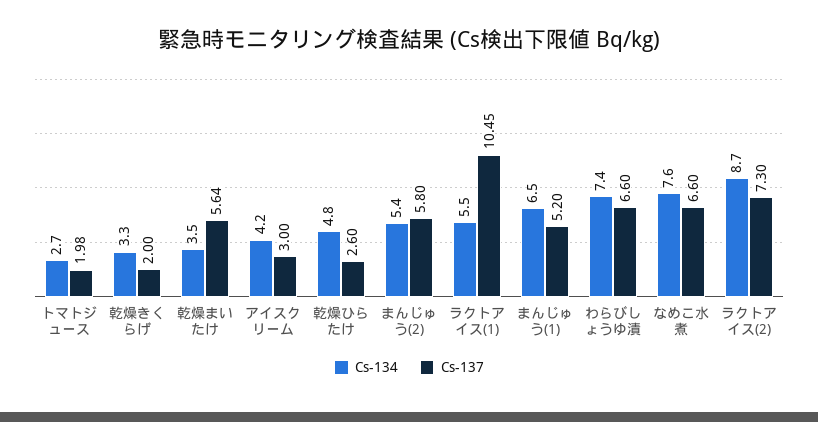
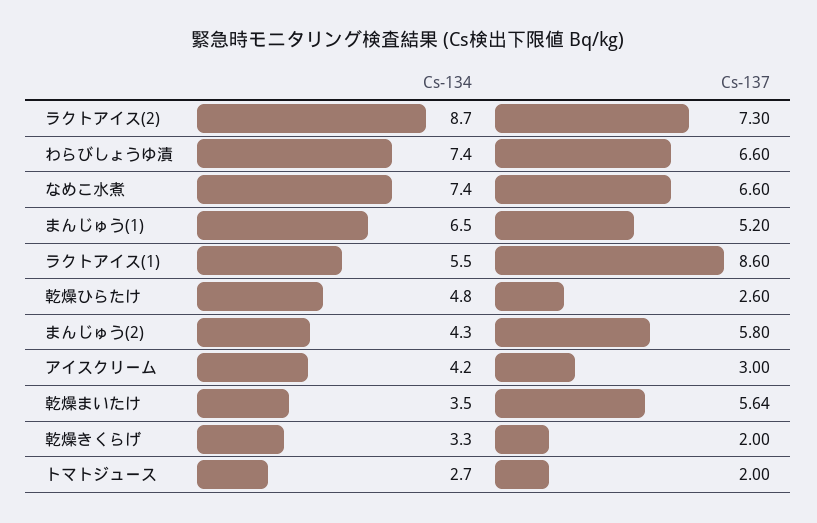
Cs-137, トマトジュース: 1.98 -> 2
Cs-134, まんじゅう(2): 5.4 -> 4.3
Cs-137, ラクトアイス(1): 10.45 -> 8.6
Cs-134, なめこ水煮: 7.6 -> 7.4

